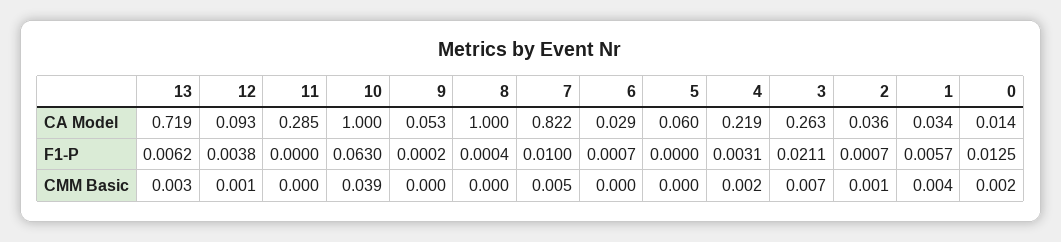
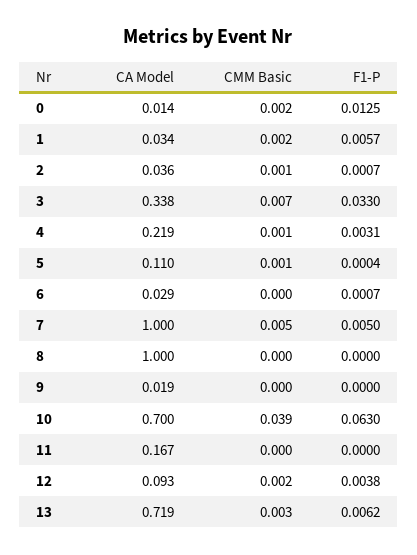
11, CA Model: 0.285 -> 0.167
10, CA Model: 1 -> 0.7
9, CA Model: 0.053 -> 0.019
7, CA Model: 0.822 -> 1
5, CA Model: 0.06 -> 0.11
3, CA Model: 0.263 -> 0.338
9, F1-P: 0.0002 -> 0
8, F1-P: 0.0004 -> 0
7, F1-P: 0.01 -> 0.005
5, F1-P: 0 -> 0.0004
3, F1-P: 0.0211 -> 0.033
12, CMM Basic: 0.001 -> 0.002
5, CMM Basic: 0 -> 0.001
4, CMM Basic: 0.002 -> 0.001
1, CMM Basic: 0.004 -> 0.002

